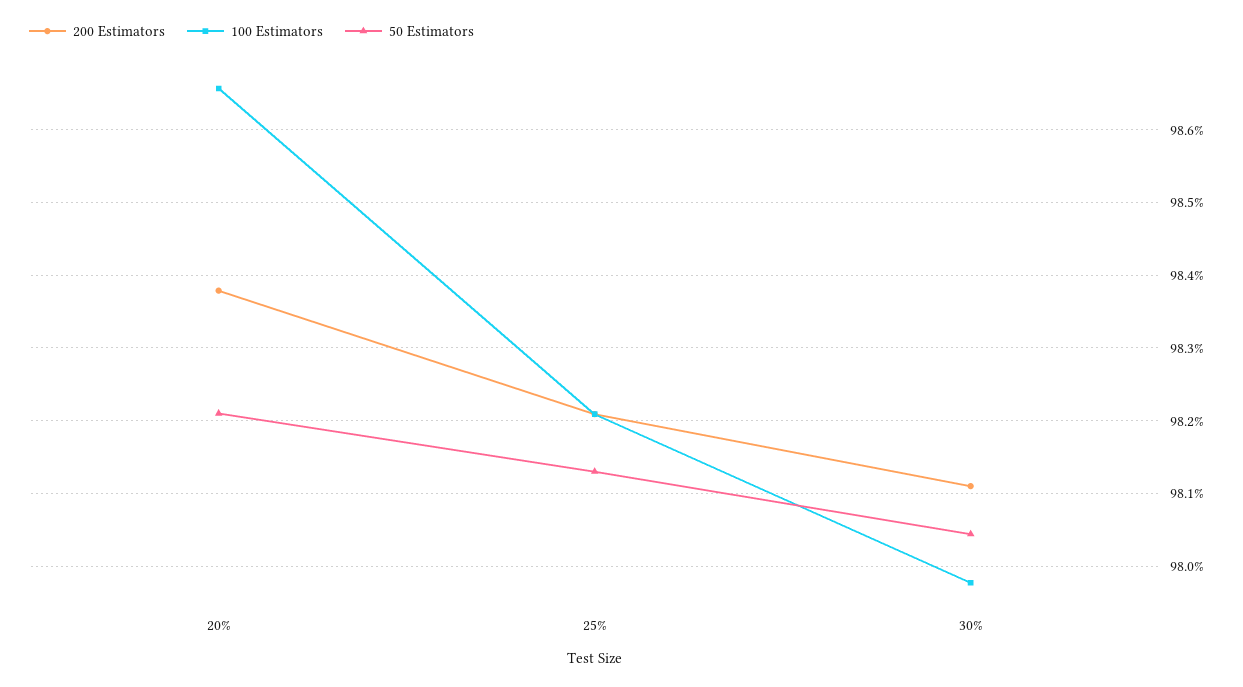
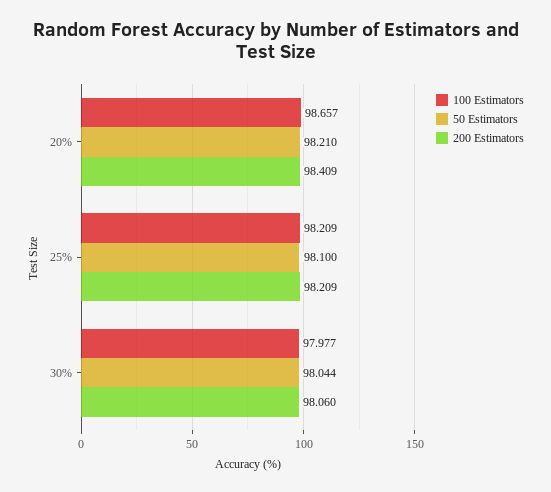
200 Estimators, 20%: 98.38 -> 98.409
50 Estimators, 25%: 98.13 -> 98.1
200 Estimators, 30%: 98.11 -> 98.06

